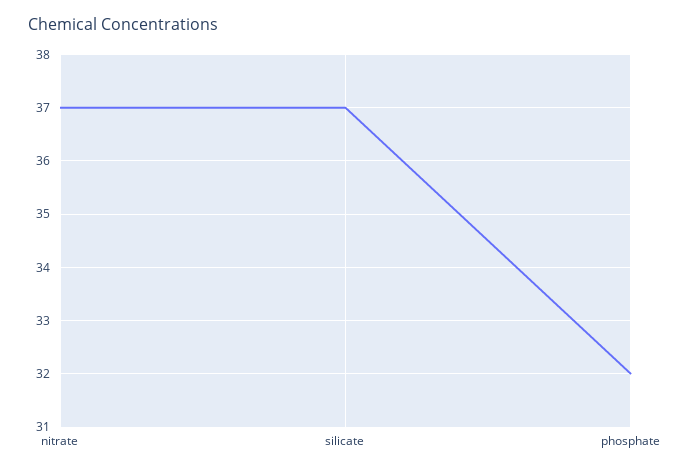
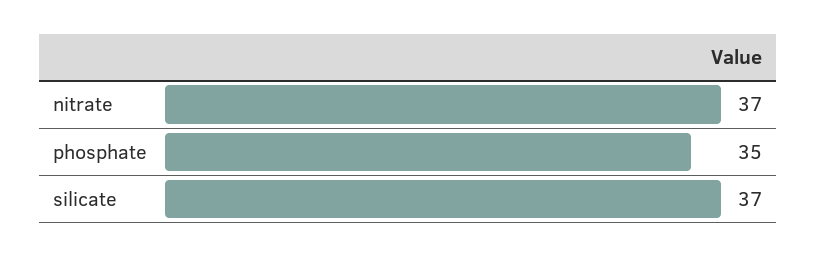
phosphate: 32 -> 35

